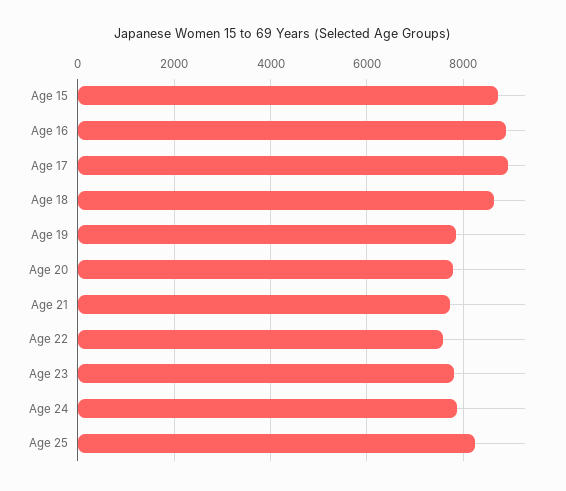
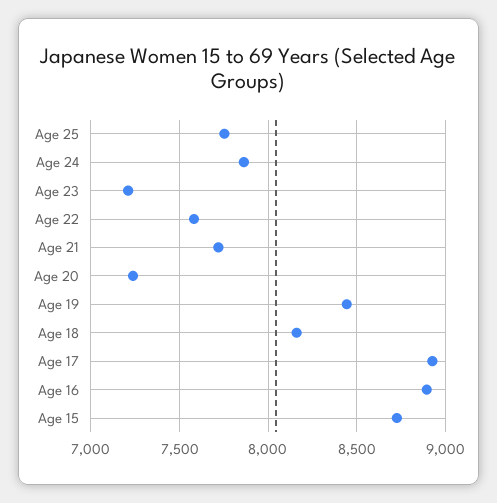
Age 18: 8600 -> 8150
Age 19: 7800 -> 8450
Age 20: 7800 -> 7250
Age 23: 7800 -> 7200
Age 25: 8200 -> 7750

